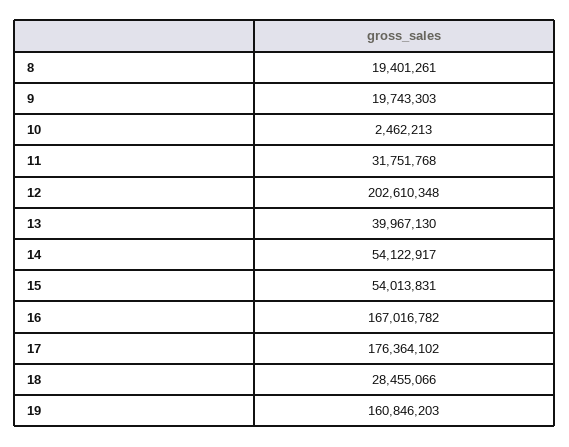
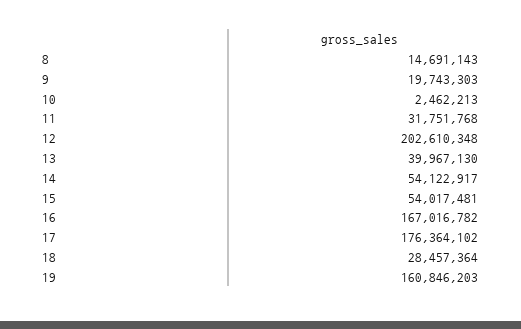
8: 19401261 -> 14691143
15: 54013831 -> 54017481
18: 28455066 -> 28457364

